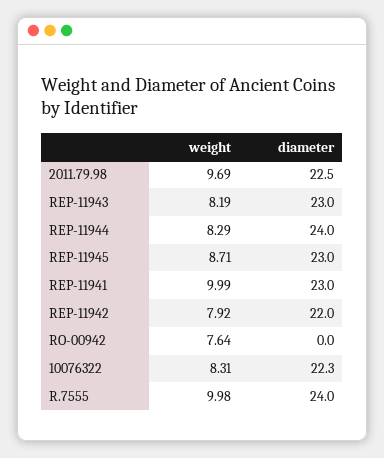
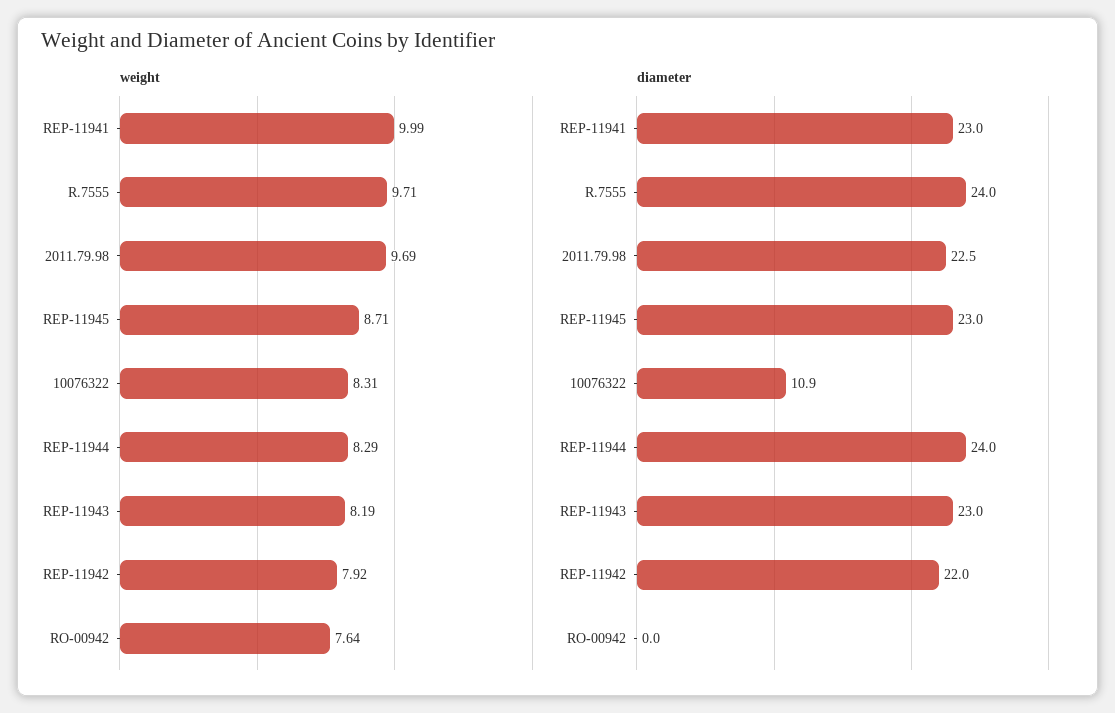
diameter, 10076322: 22.3 -> 10.9
weight, R.7555: 9.98 -> 9.71

